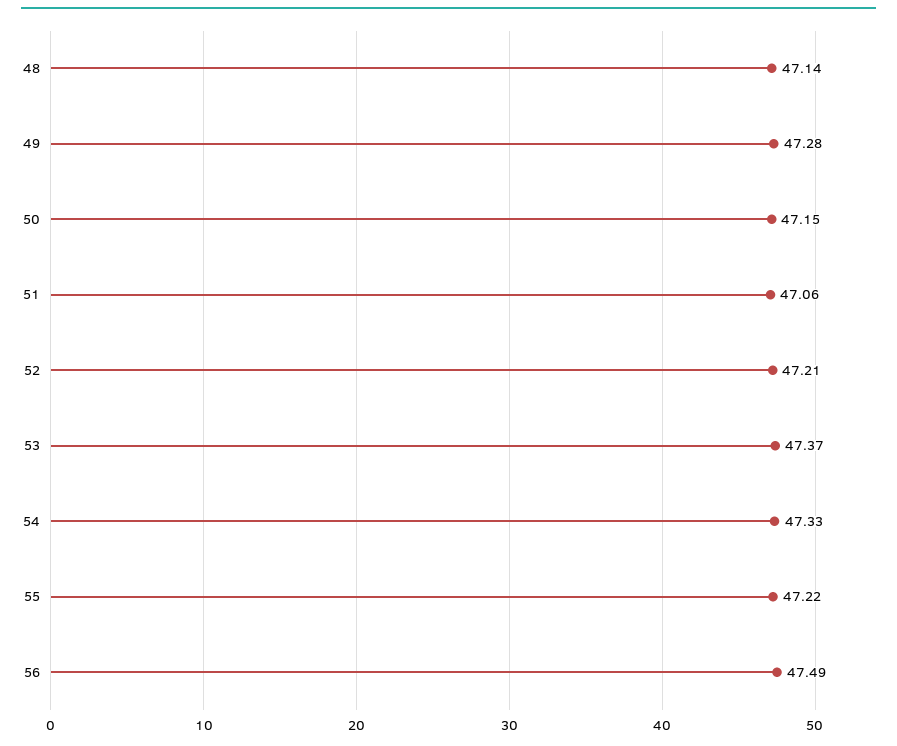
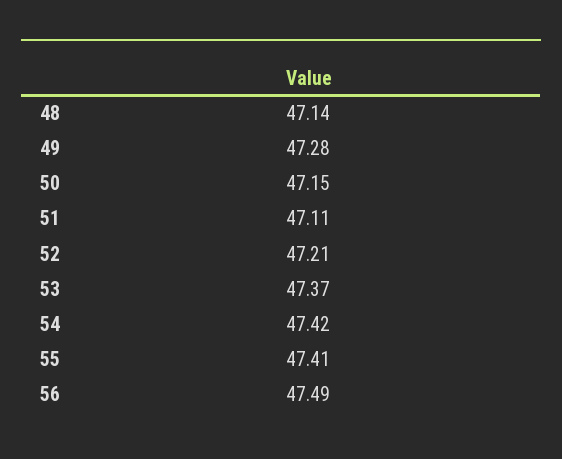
51: 47.06 -> 47.11
54: 47.33 -> 47.42
55: 47.22 -> 47.41

